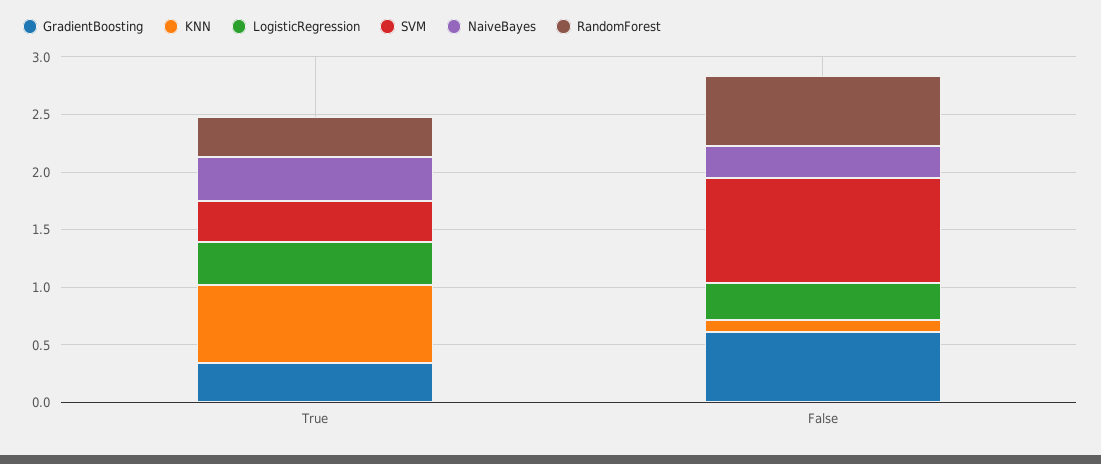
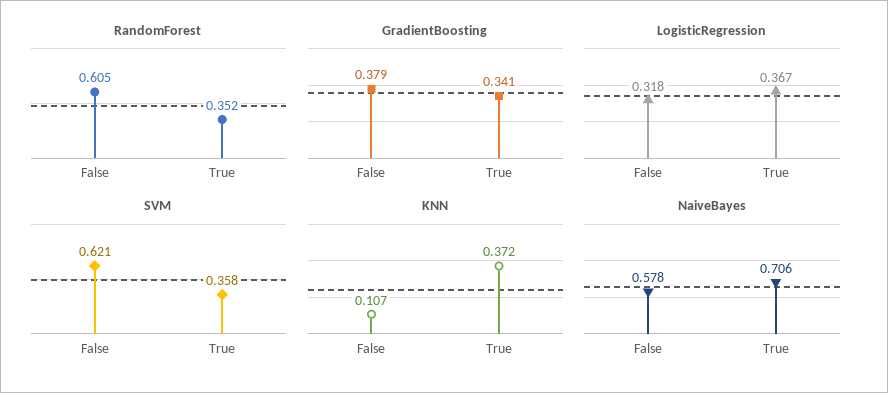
KNN, True: 0.7 -> 0.372
NaiveBayes, True: 0.4 -> 0.706
GradientBoosting, False: 0.6 -> 0.379
SVM, False: 0.9 -> 0.621
NaiveBayes, False: 0.3 -> 0.578

